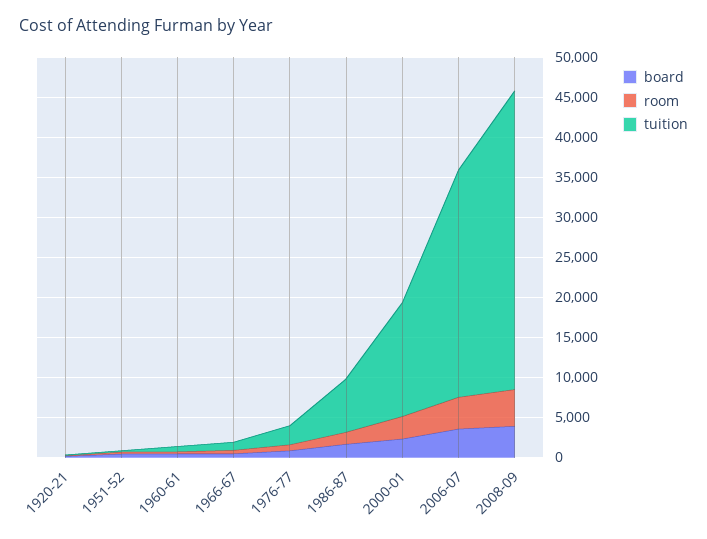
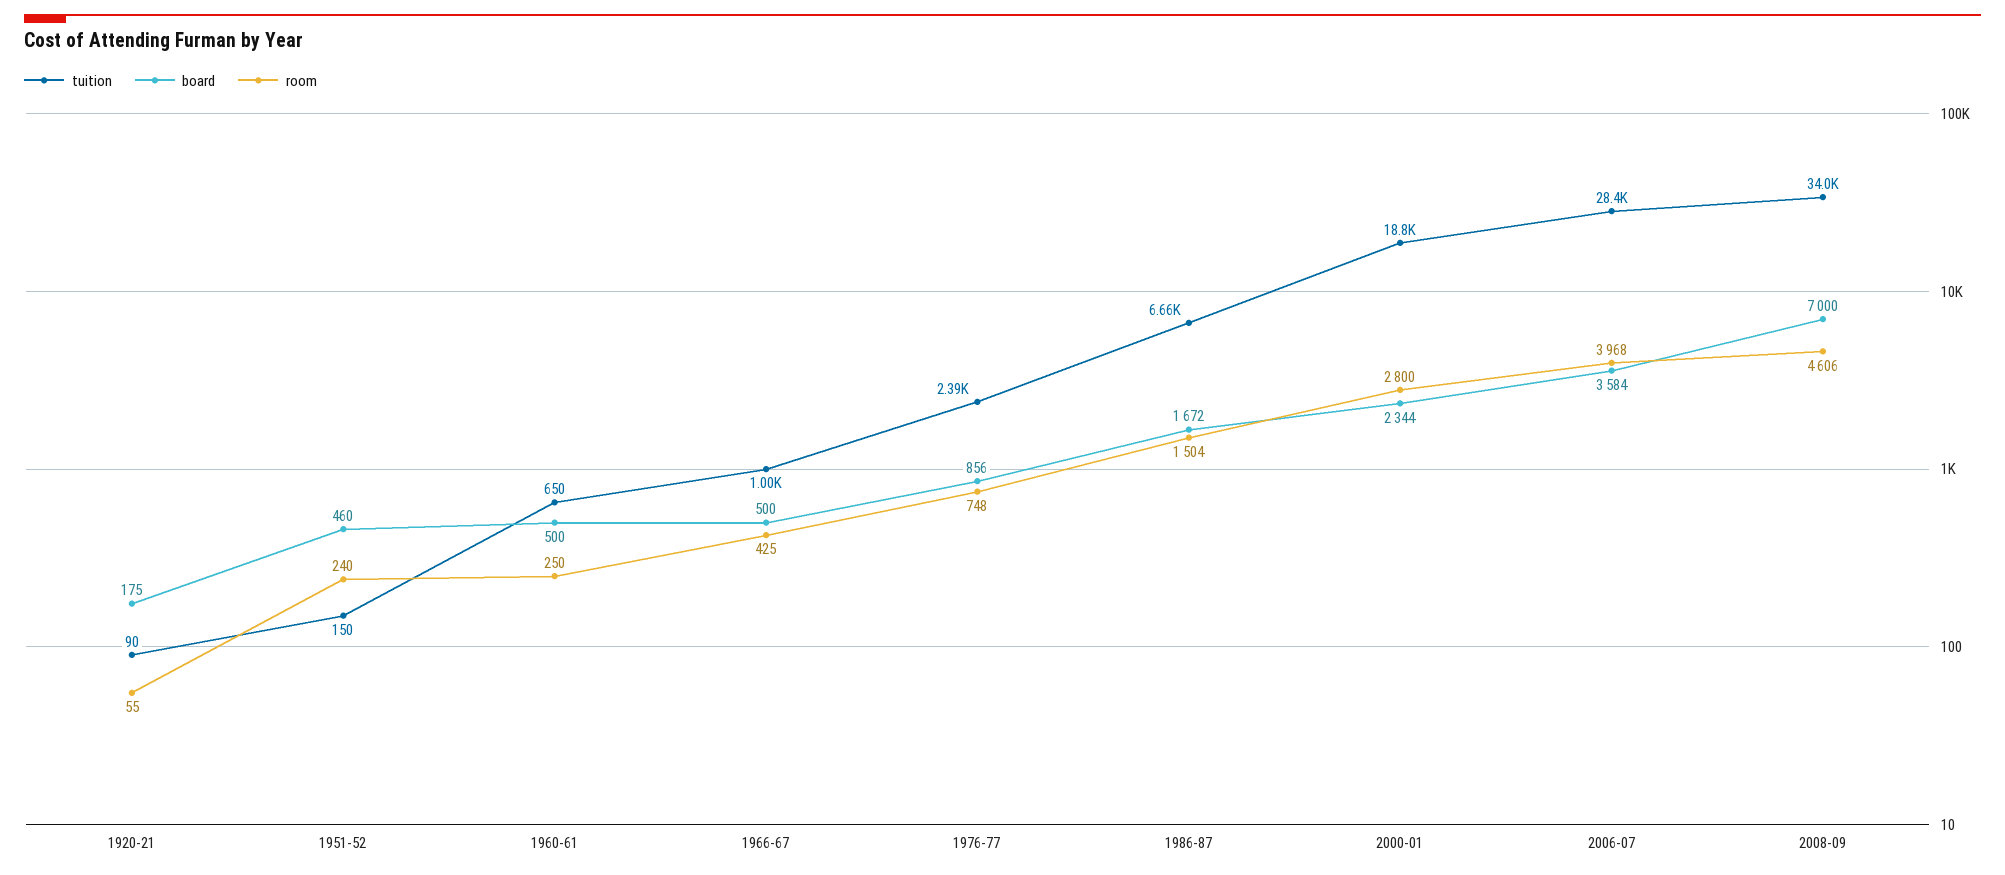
tuition, 2000-01: 14000 -> 18800
board, 2008-09: 4000 -> 7000
tuition, 2008-09: 37000 -> 34000

